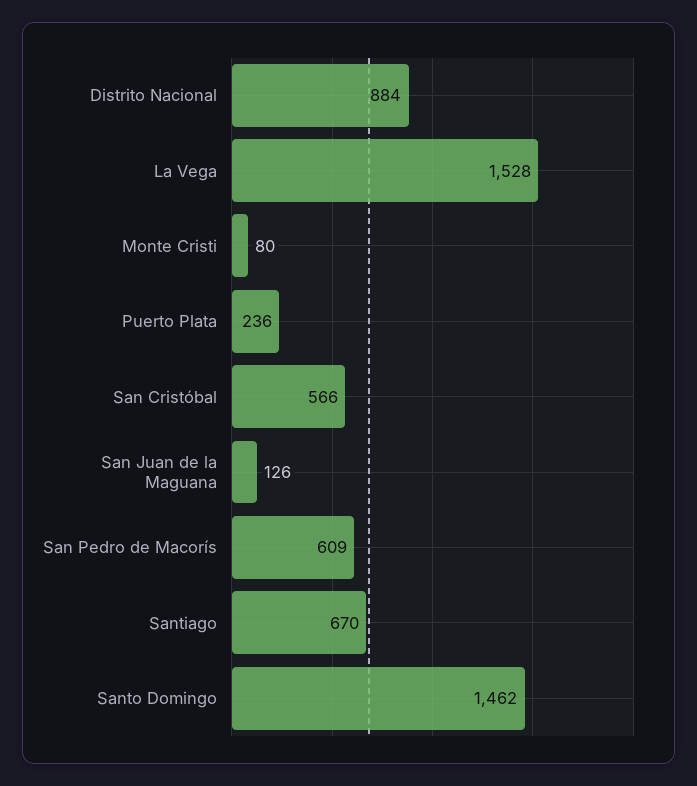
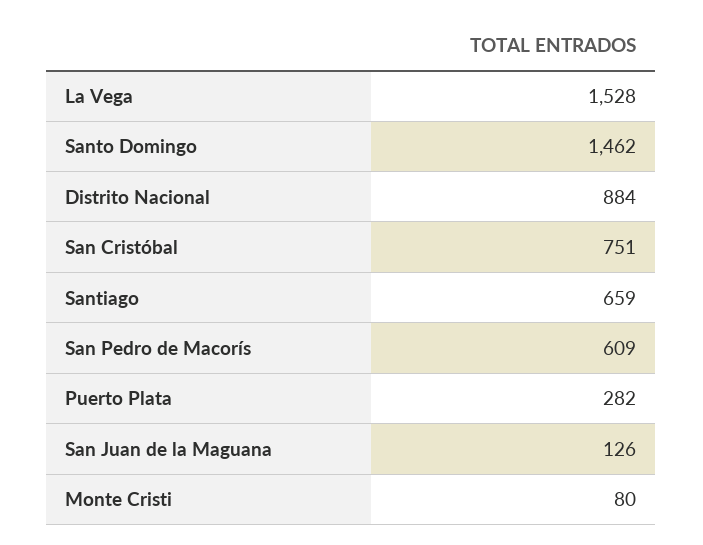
Puerto Plata: 236 -> 282
San Cristóbal: 566 -> 751
Santiago: 670 -> 659

